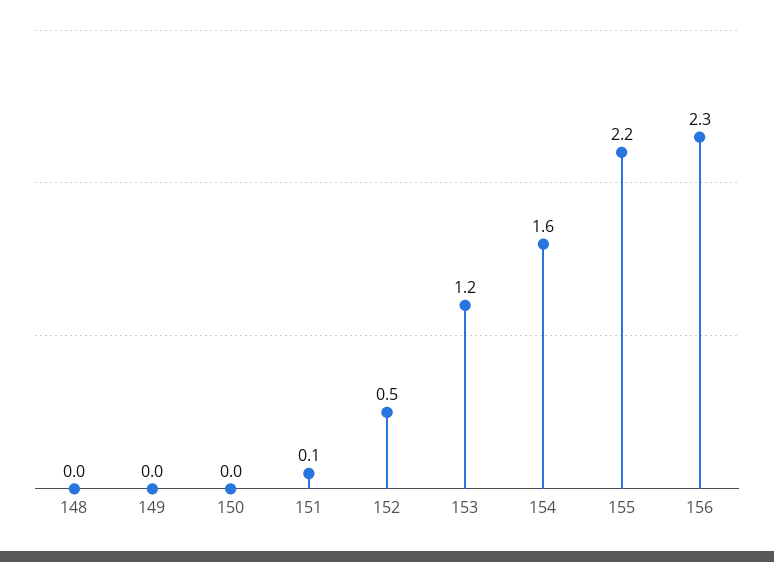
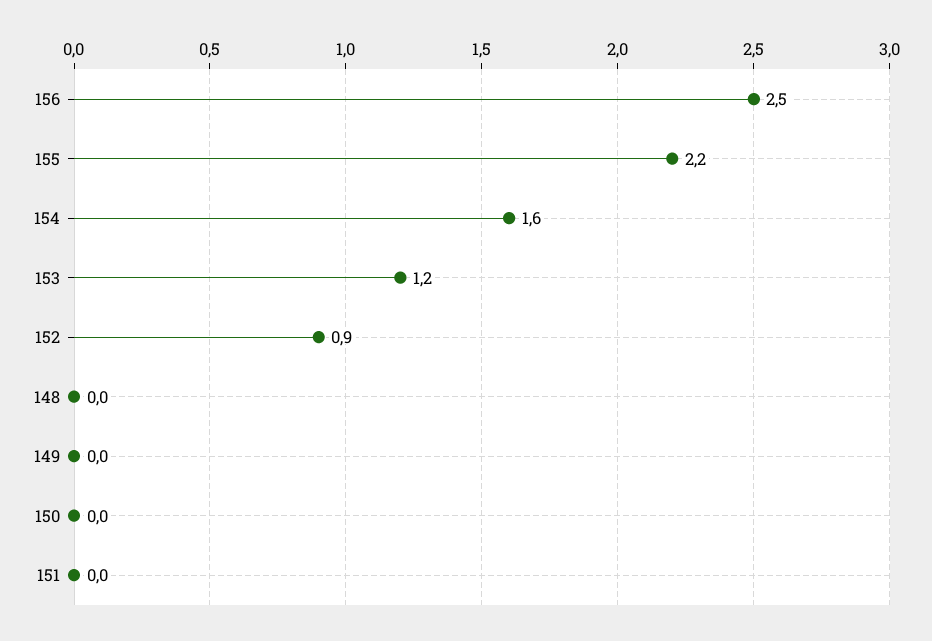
151: 0.1 -> 0
152: 0.5 -> 0.9
156: 2.3 -> 2.5

